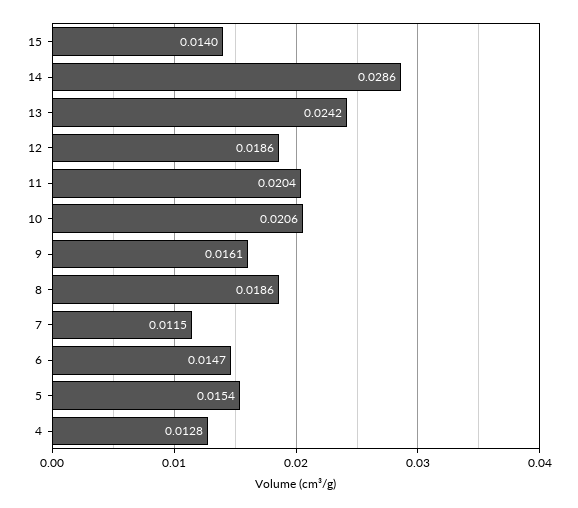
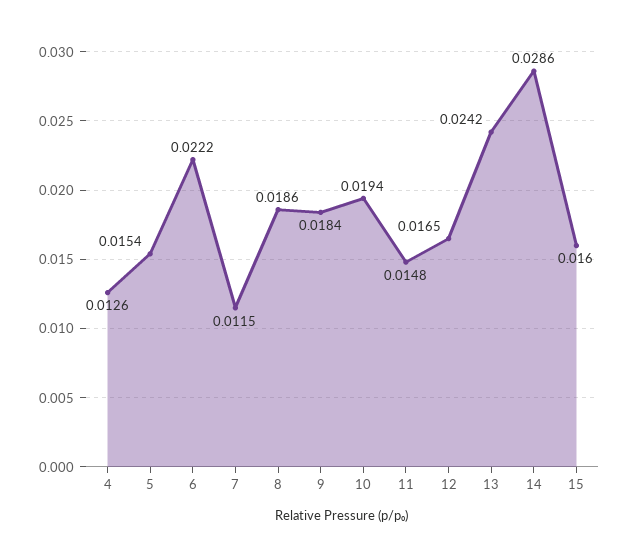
15: 0.014 -> 0.016
12: 0.0186 -> 0.0165
11: 0.0204 -> 0.0148
10: 0.0206 -> 0.0194
9: 0.0161 -> 0.0184
6: 0.0147 -> 0.0222
4: 0.0128 -> 0.0126

